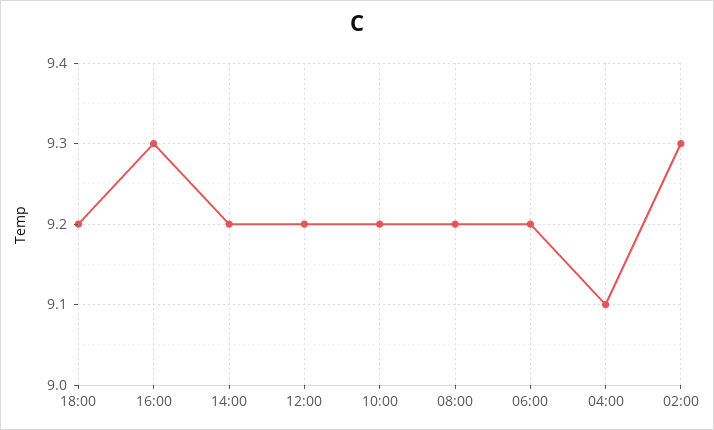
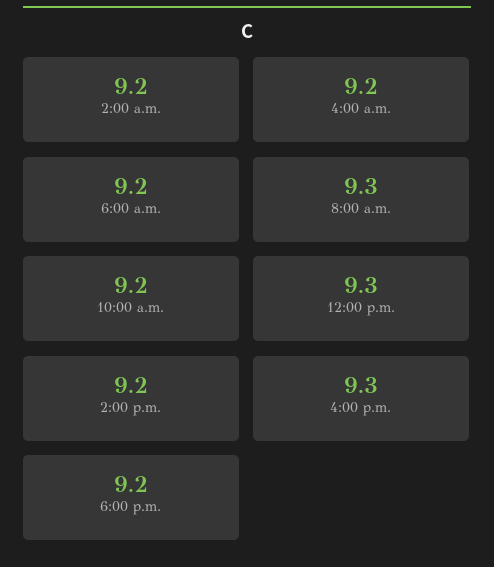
12:00: 9.2 -> 9.3
08:00: 9.2 -> 9.3
04:00: 9.1 -> 9.2
02:00: 9.3 -> 9.2

